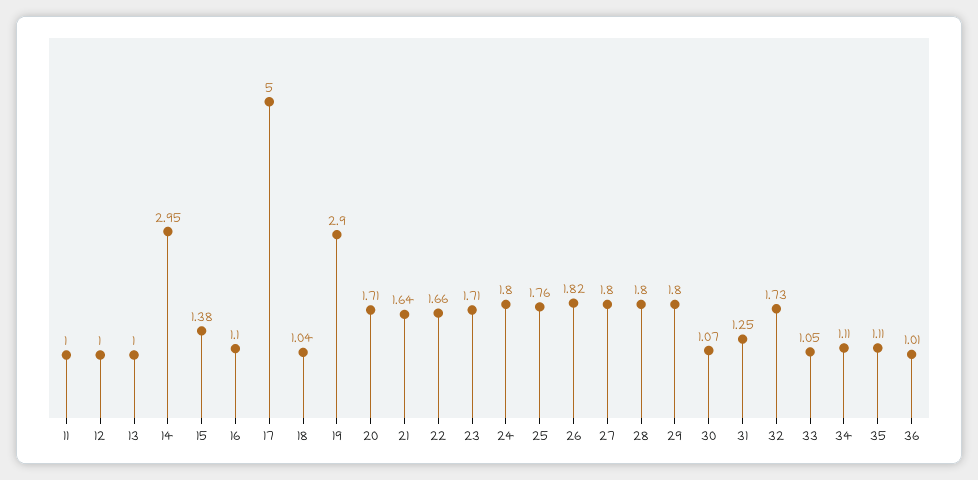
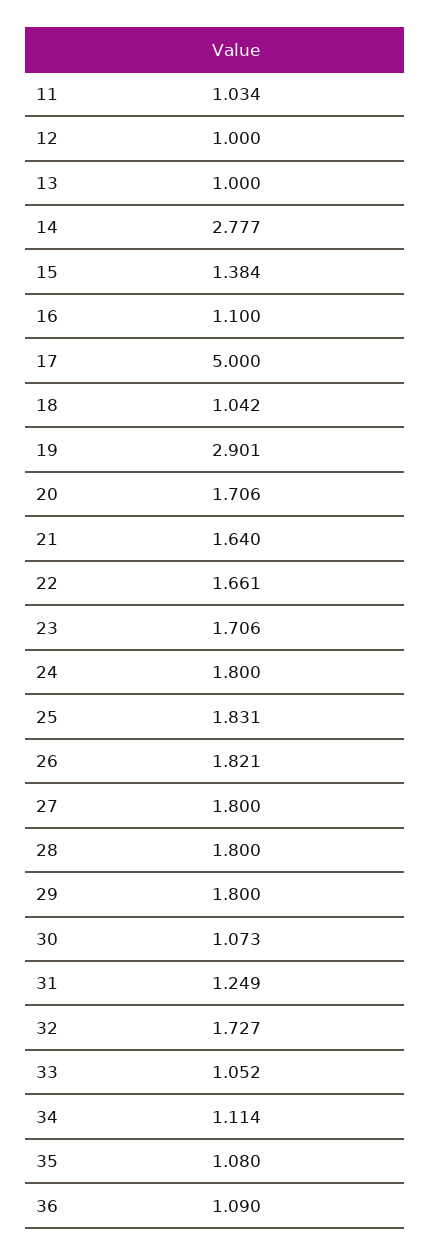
11: 1 -> 1.034
14: 2.95 -> 2.777
25: 1.76 -> 1.831
35: 1.11 -> 1.08
36: 1.01 -> 1.09

